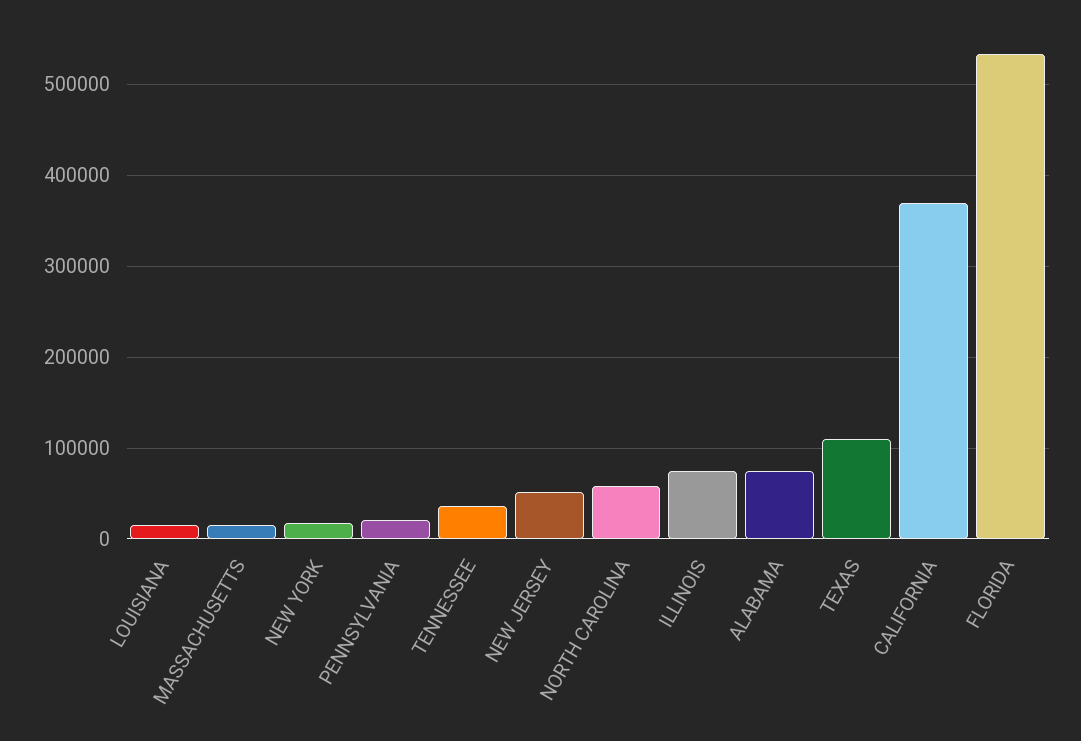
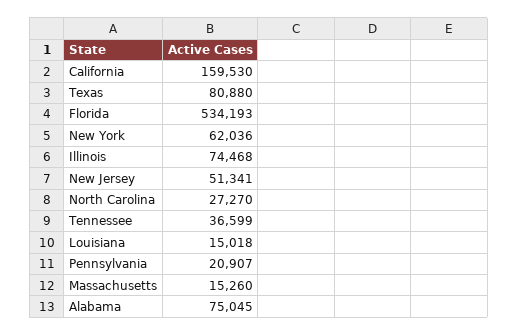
NEW YORK: 20000 -> 62036
NORTH CAROLINA: 60000 -> 27270
TEXAS: 110000 -> 80880
CALIFORNIA: 370000 -> 159530

